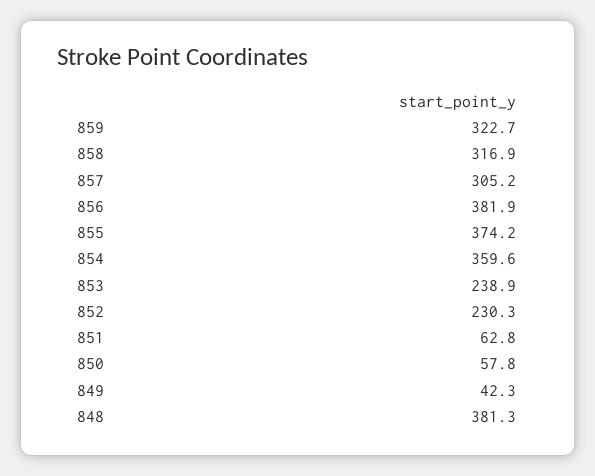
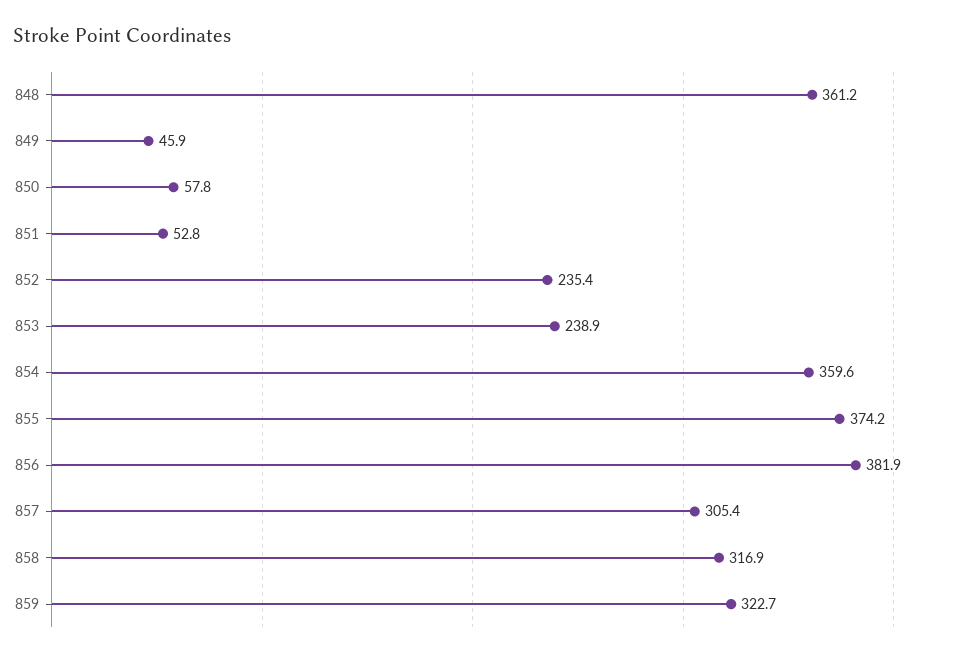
857: 305.2 -> 305.4
852: 230.3 -> 235.4
851: 62.8 -> 52.8
849: 42.3 -> 45.9
848: 381.3 -> 361.2

